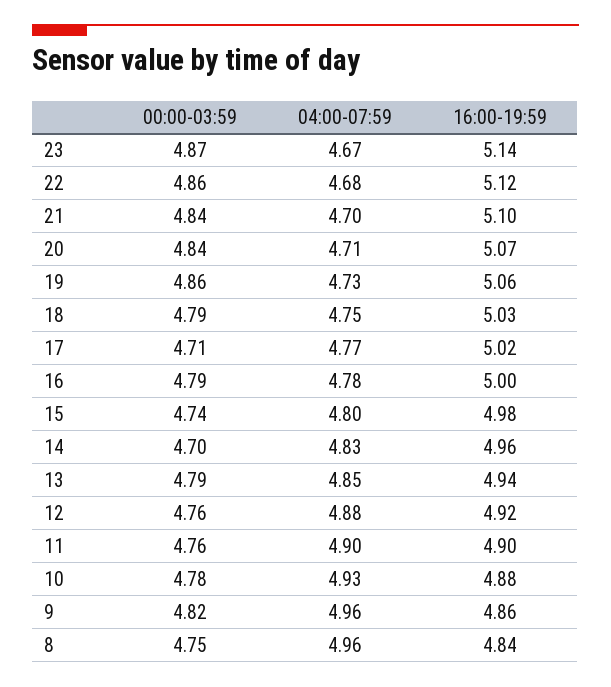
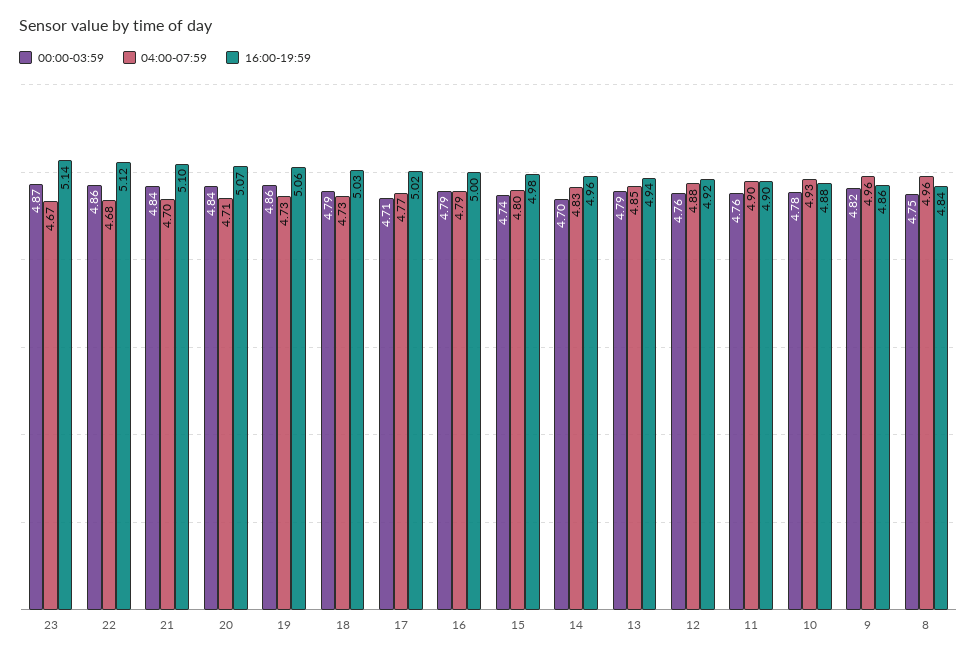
04:00-07:59, 18: 4.75 -> 4.73
04:00-07:59, 16: 4.78 -> 4.79

